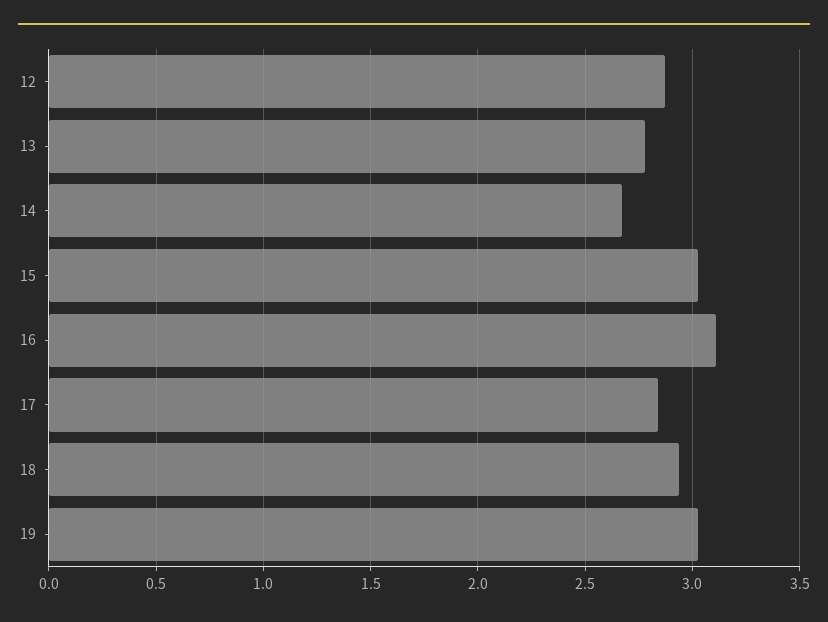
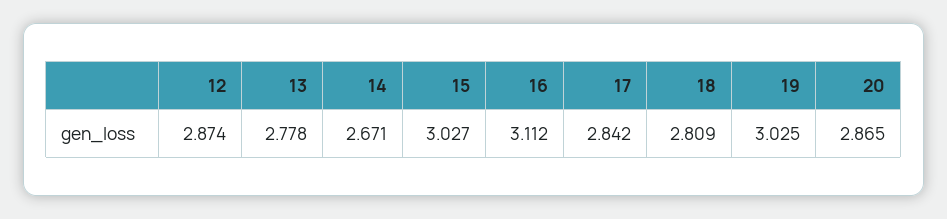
18: 2.95 -> 2.809
20: none -> 2.865

